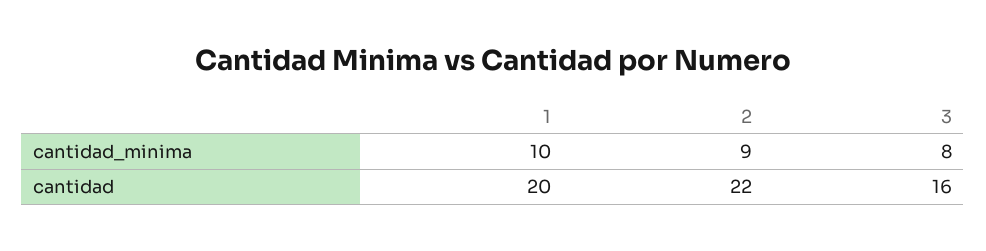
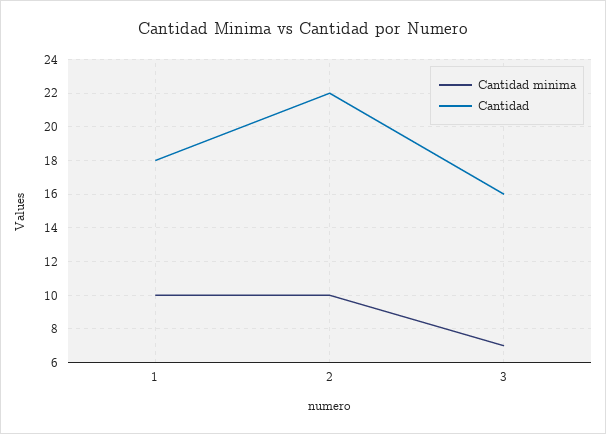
cantidad_minima, 2: 9 -> 10
cantidad_minima, 3: 8 -> 7
cantidad, 1: 20 -> 18

